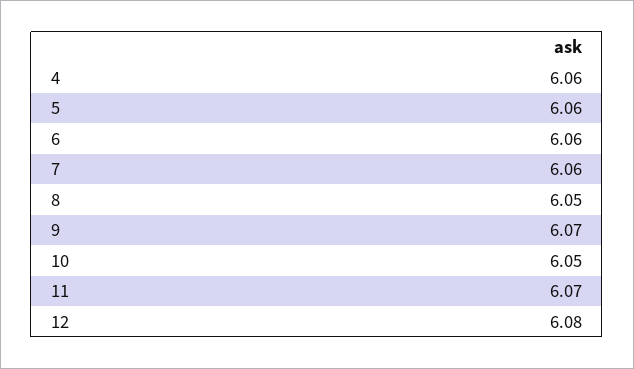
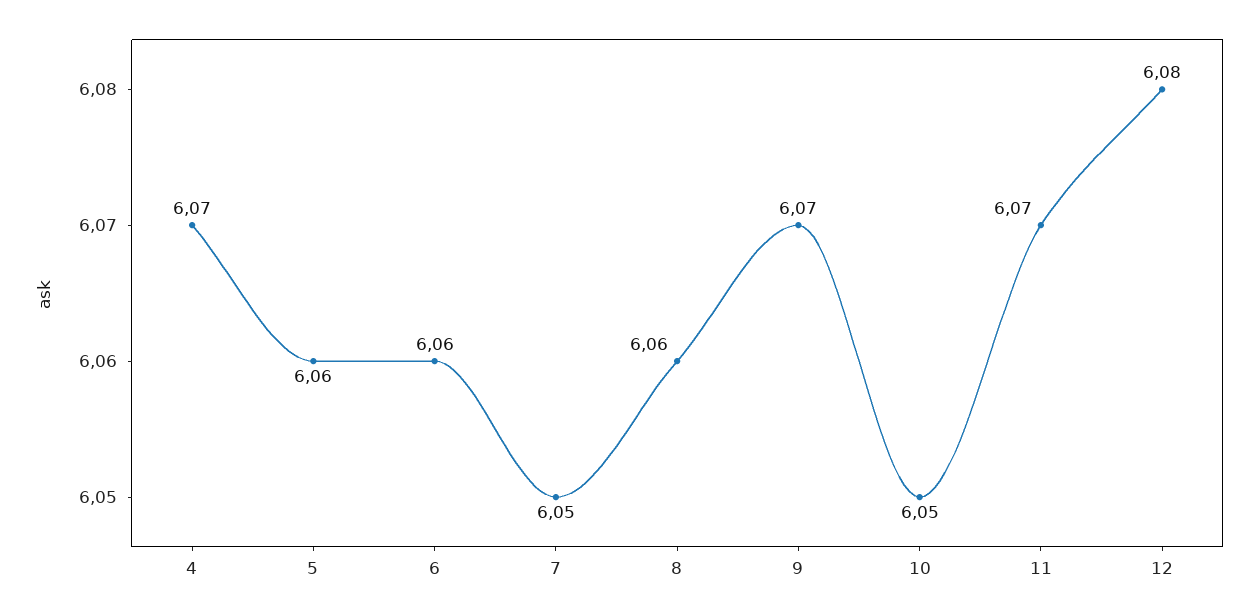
4: 6.06 -> 6.07
7: 6.06 -> 6.05
8: 6.05 -> 6.06

